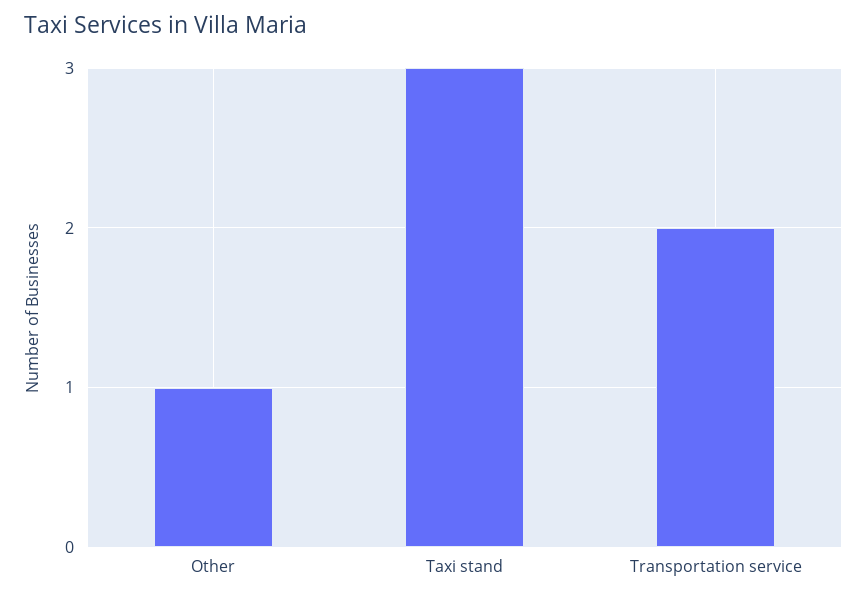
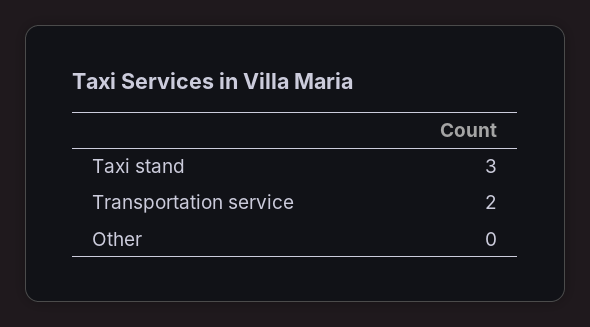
Other: 1 -> 0

